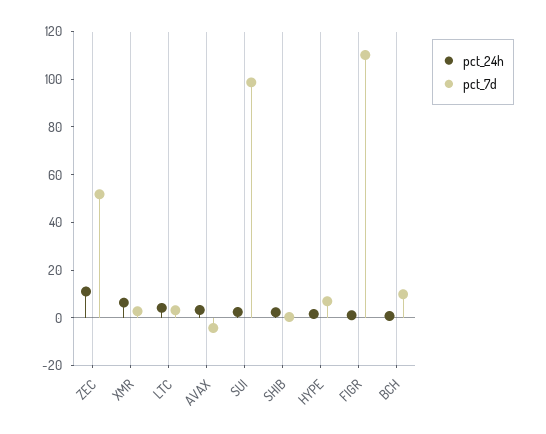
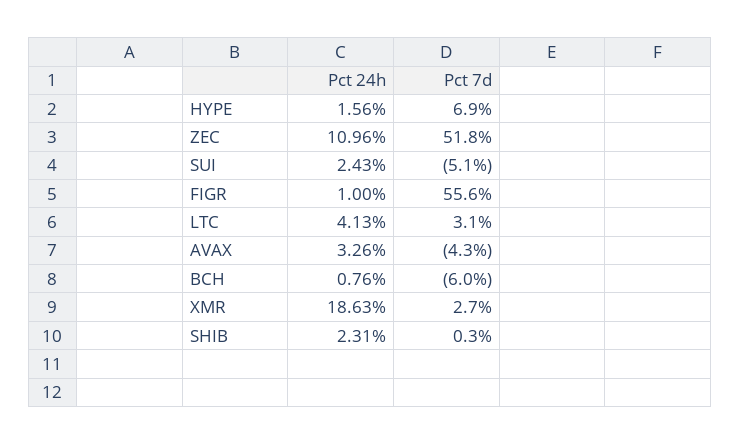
pct_24h, XMR: 5 -> 18.63
pct_7d, SUI: 100 -> -5.1
pct_7d, FIGR: 110 -> 55.6
pct_7d, BCH: 10 -> -6

